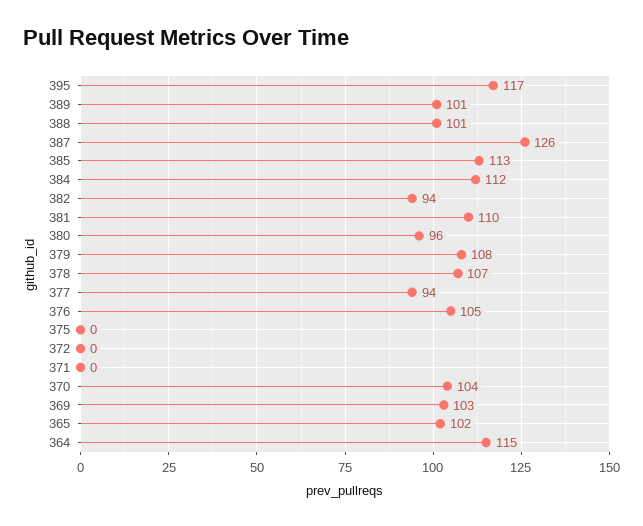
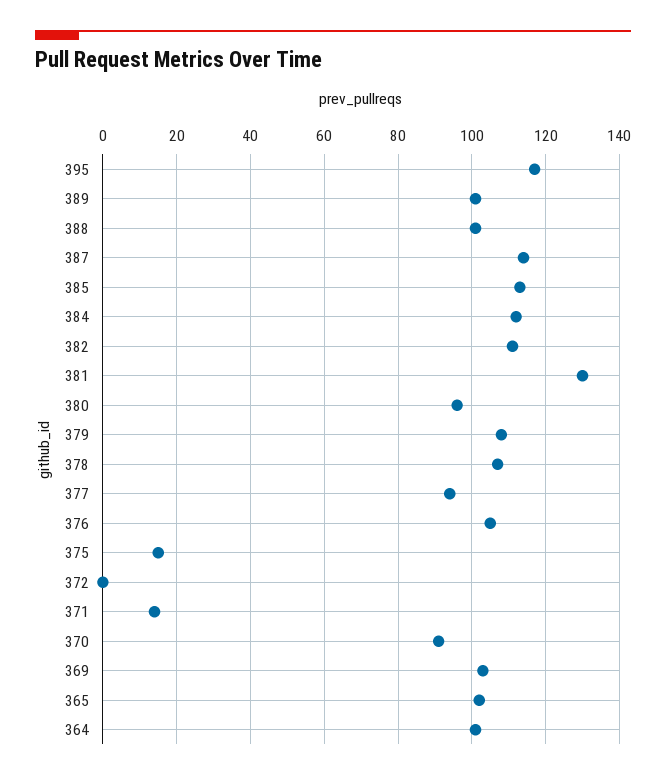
387: 126 -> 115
382: 94 -> 110
381: 110 -> 130
375: 0 -> 15
371: 0 -> 15
370: 104 -> 90
364: 115 -> 100

